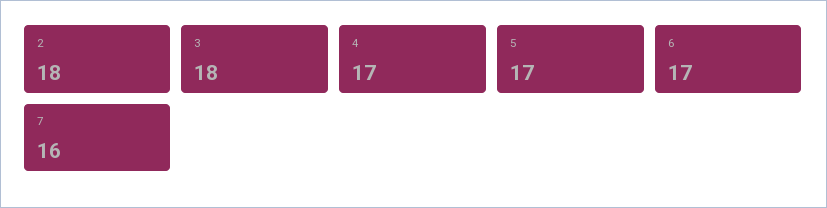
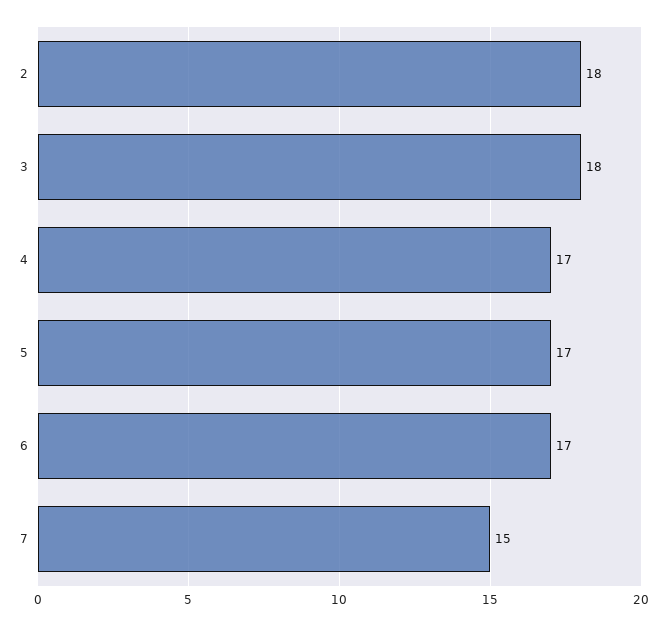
7: 16 -> 15

